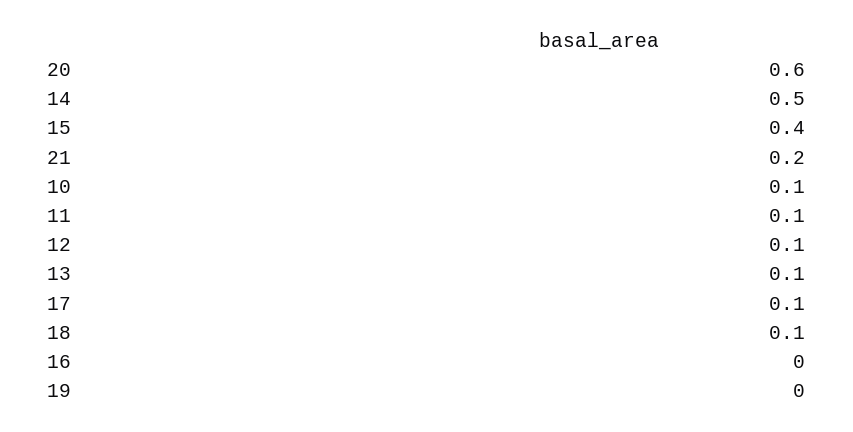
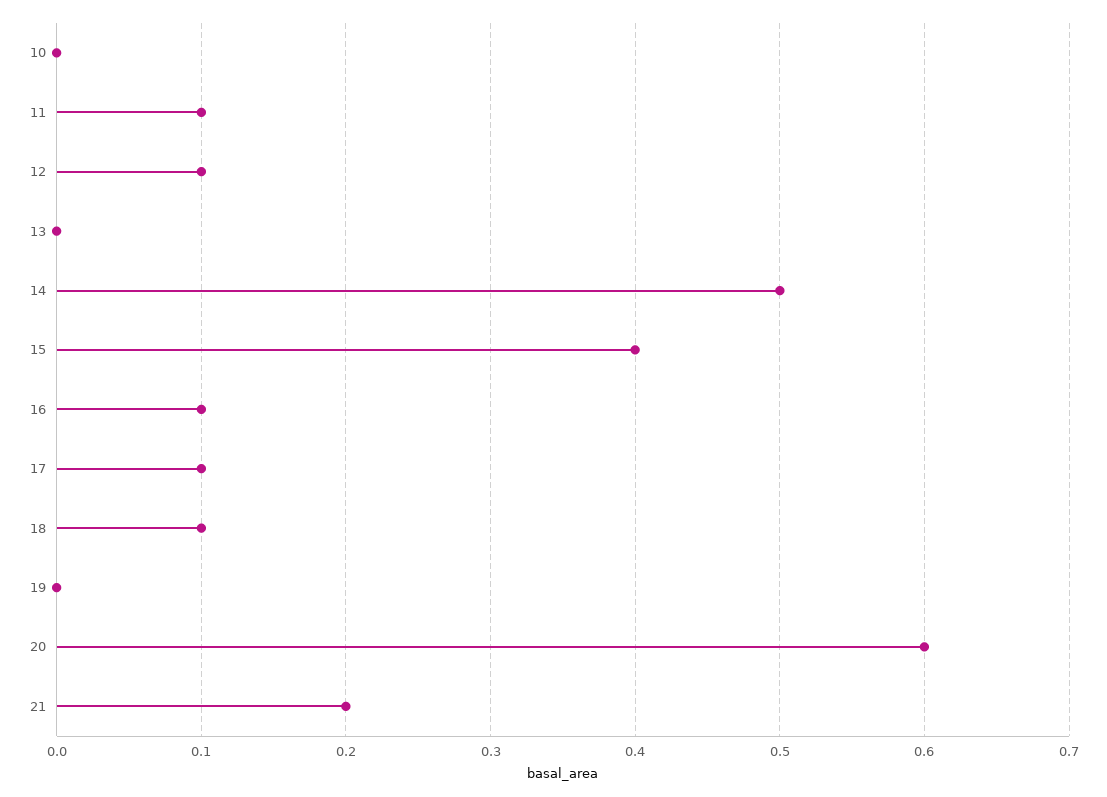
10: 0.1 -> 0
13: 0.1 -> 0
16: 0 -> 0.1

